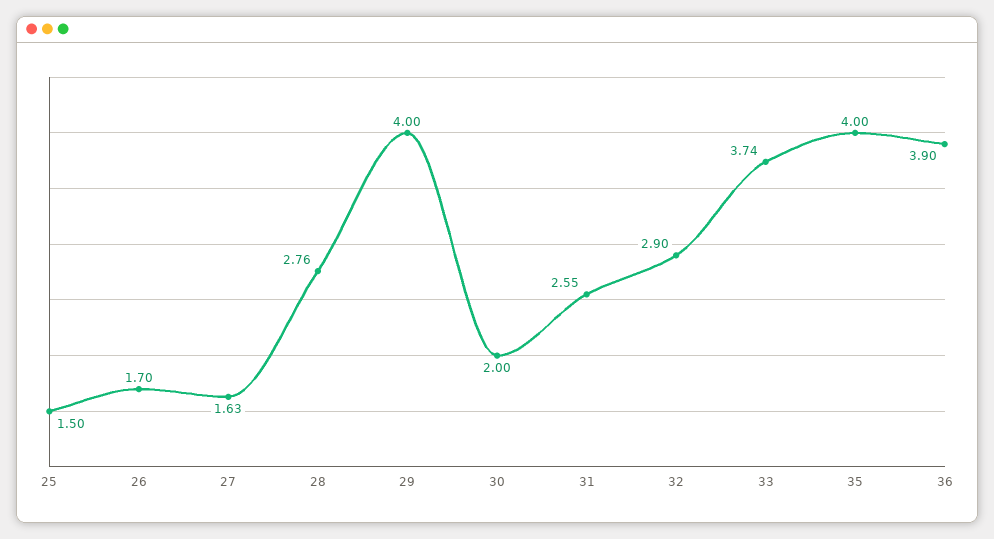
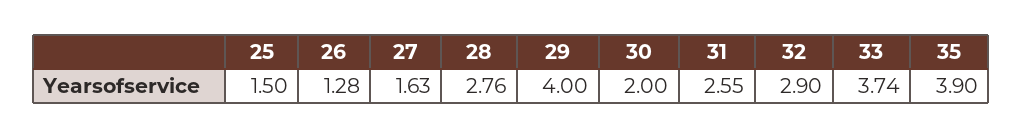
26: 1.7 -> 1.28
35: 4 -> 3.9
36: 3.9 -> none

